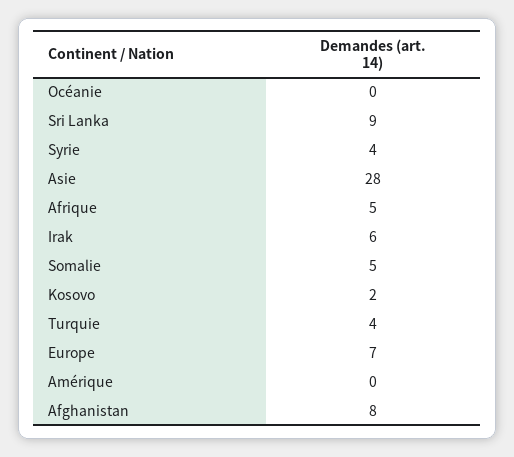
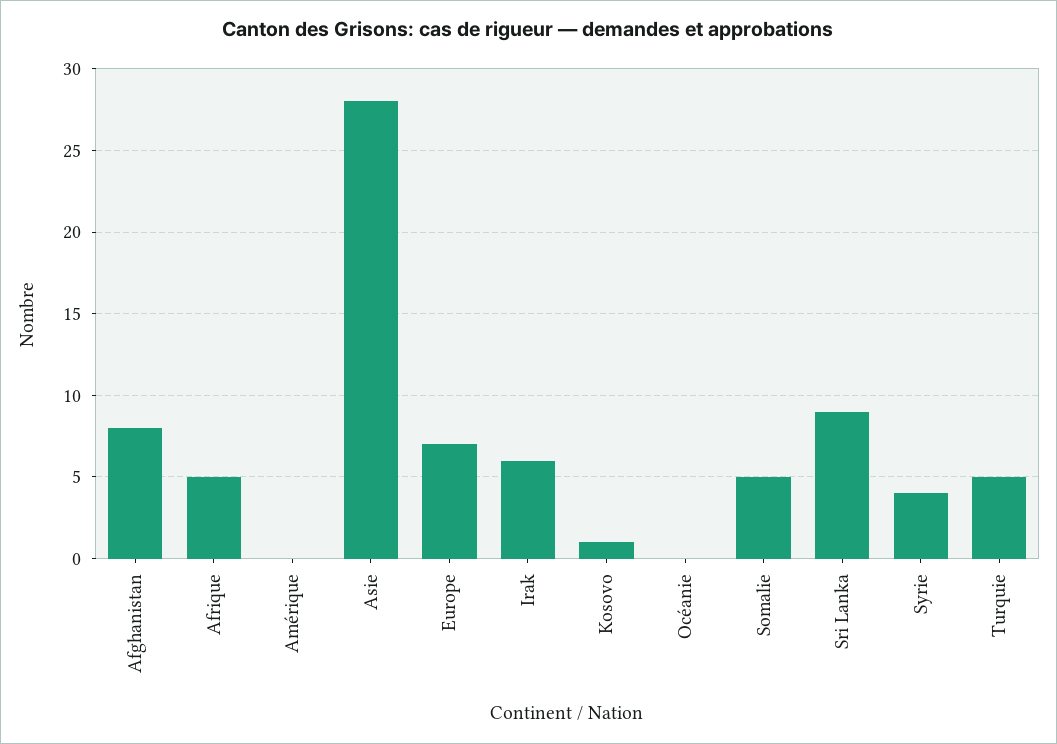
Kosovo: 2 -> 1
Turquie: 4 -> 5

